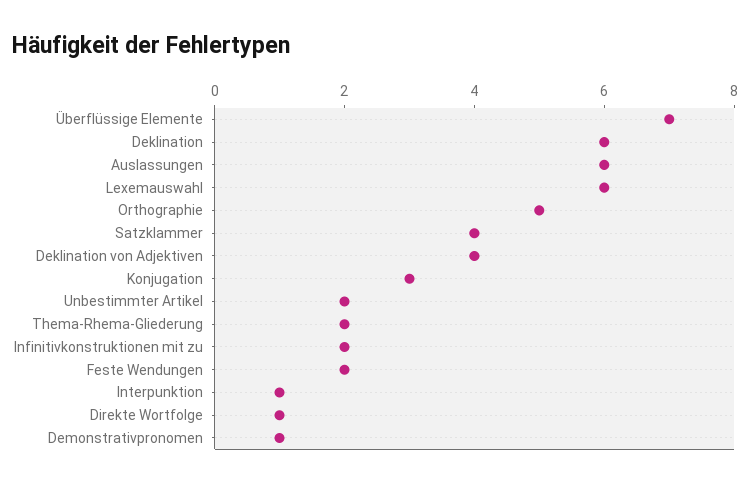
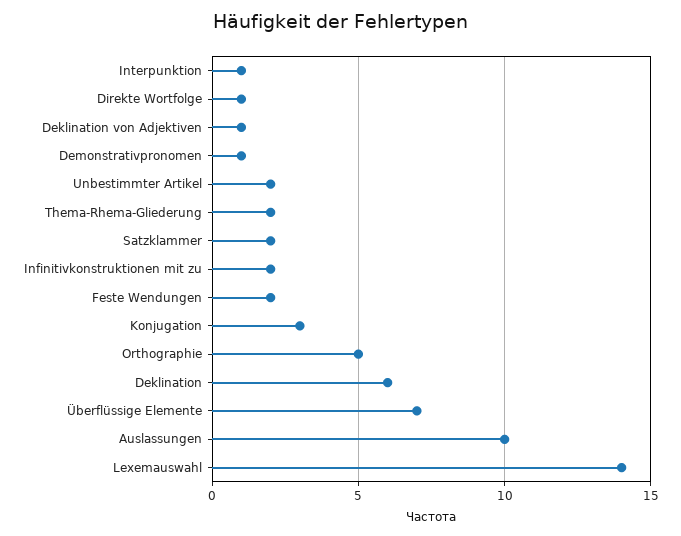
Auslassungen: 6 -> 10
Lexemauswahl: 6 -> 14
Satzklammer: 4 -> 2
Deklination von Adjektiven: 4 -> 1

